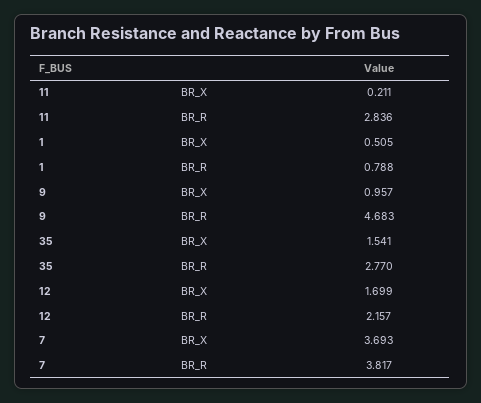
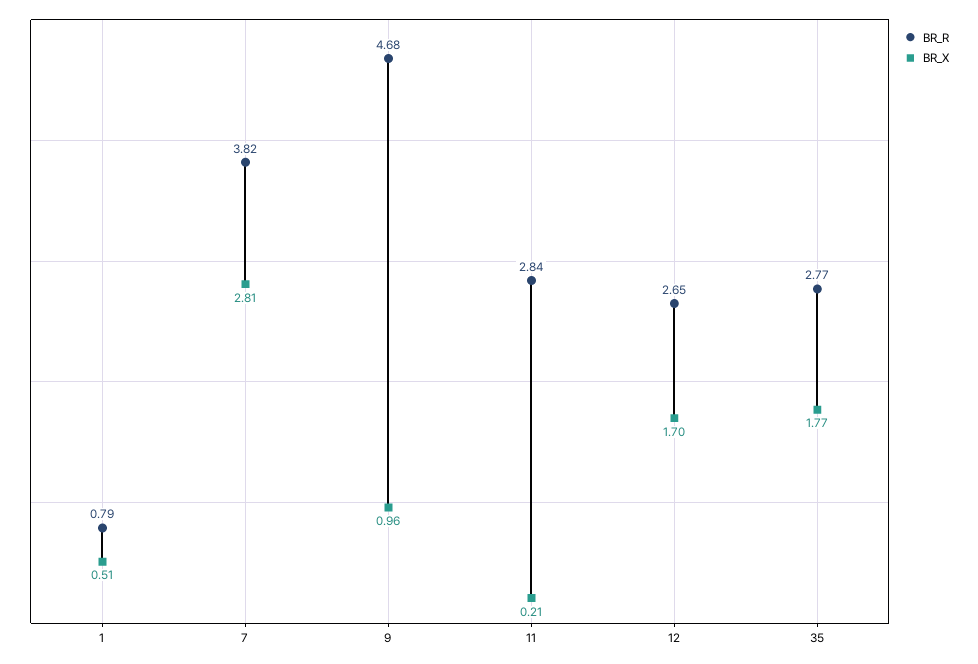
BR_X, 35: 1.541 -> 1.77
BR_R, 12: 2.157 -> 2.65
BR_X, 7: 3.693 -> 2.81

